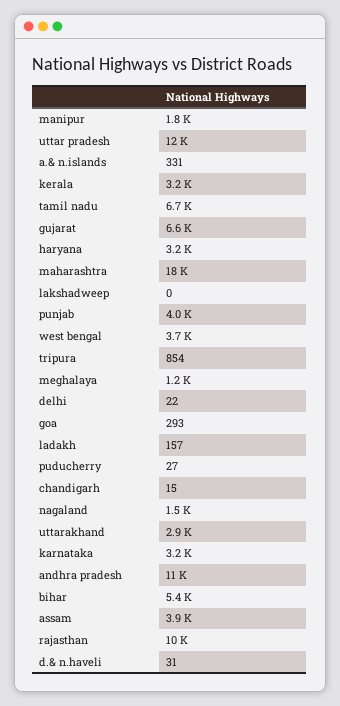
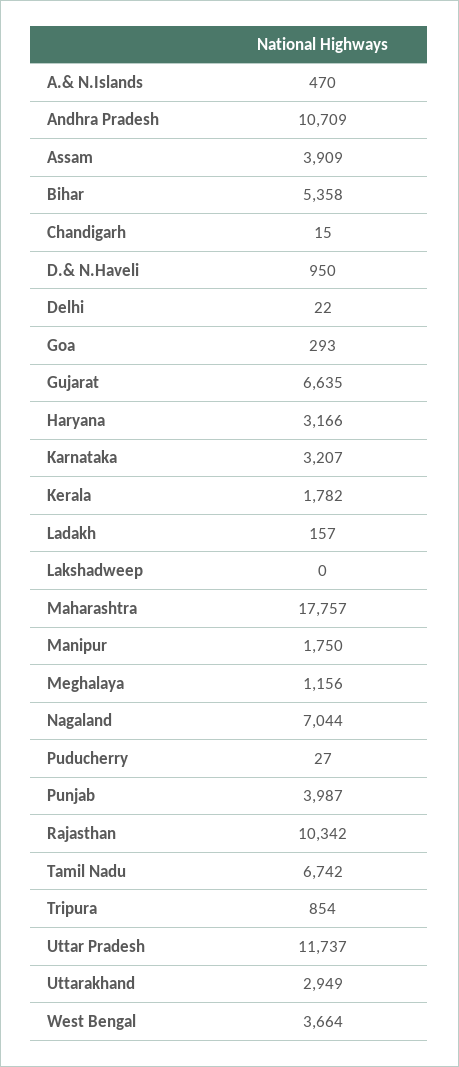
a.& n.islands: 331 -> 470
kerala: 3200 -> 1782
nagaland: 1500 -> 7044
d.& n.haveli: 31 -> 950

